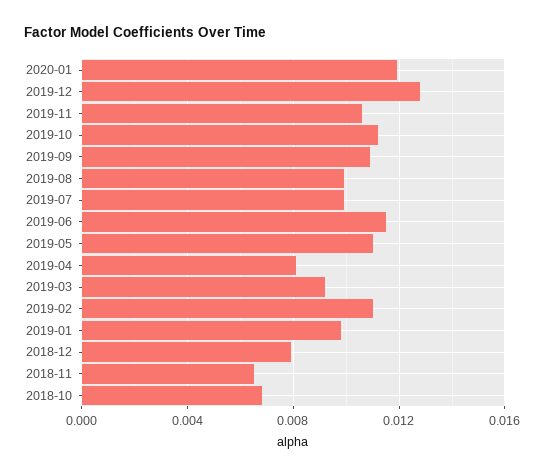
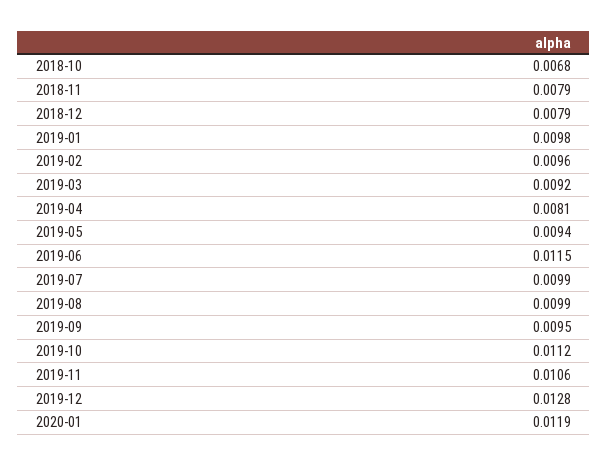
2019-09: 0.011 -> 0.0095
2019-05: 0.011 -> 0.0094
2019-02: 0.011 -> 0.0096
2018-11: 0.0065 -> 0.0079

